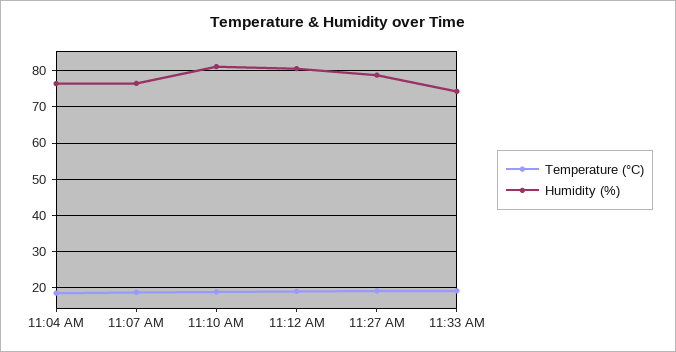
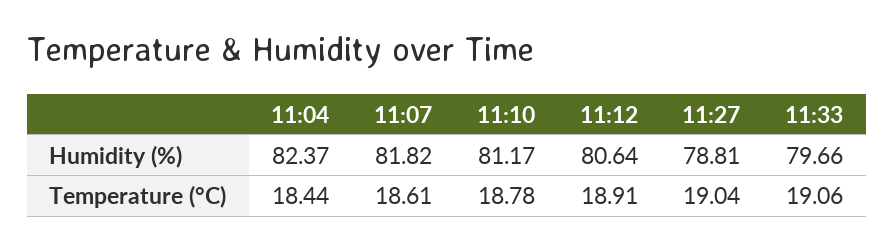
Humidity (%), 11:04 AM: 76 -> 82.37
Humidity (%), 11:07 AM: 76 -> 81.82
Humidity (%), 11:33 AM: 74 -> 79.66

